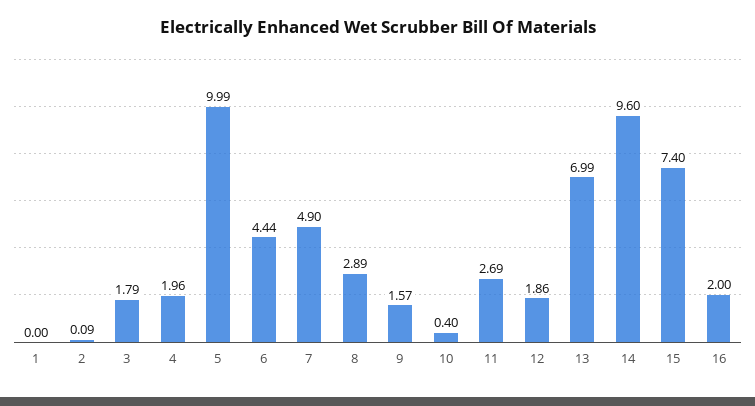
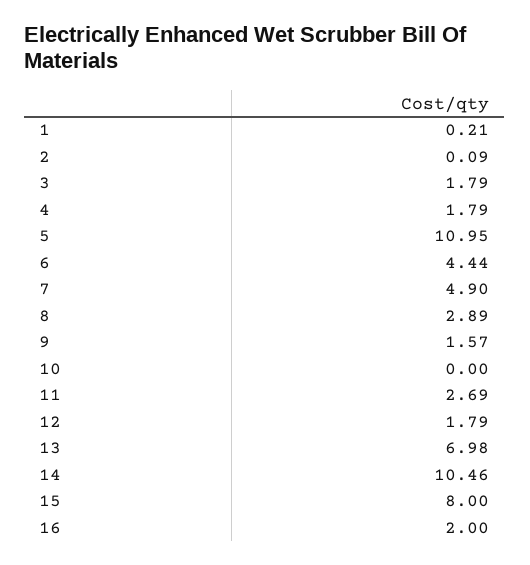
1: 0 -> 0.21
4: 1.96 -> 1.79
5: 9.99 -> 10.95
10: 0.4 -> 0
12: 1.86 -> 1.79
13: 6.99 -> 6.98
14: 9.6 -> 10.46
15: 7.4 -> 8

